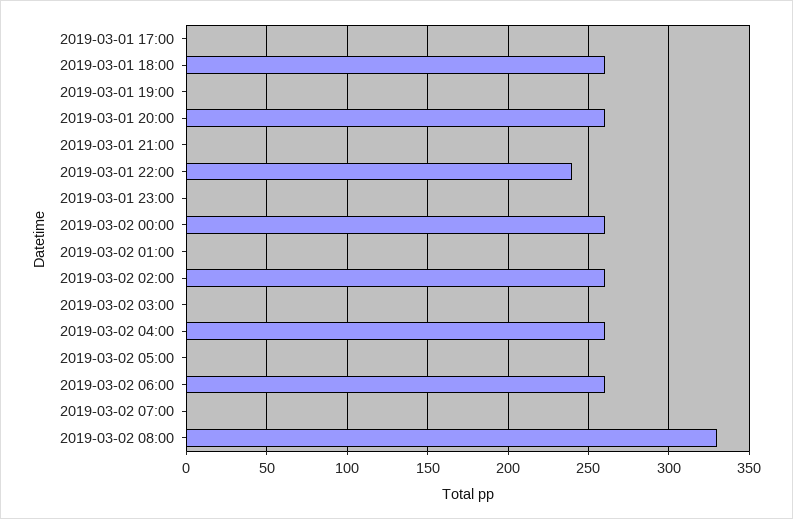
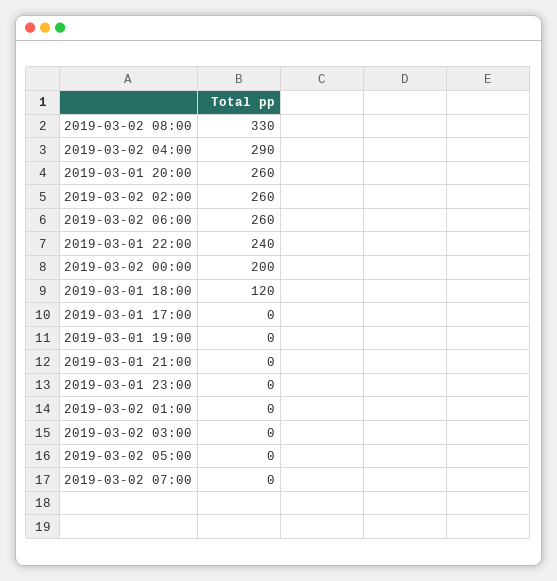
2019-03-01 18:00: 260 -> 120
2019-03-02 00:00: 260 -> 200
2019-03-02 04:00: 260 -> 290

